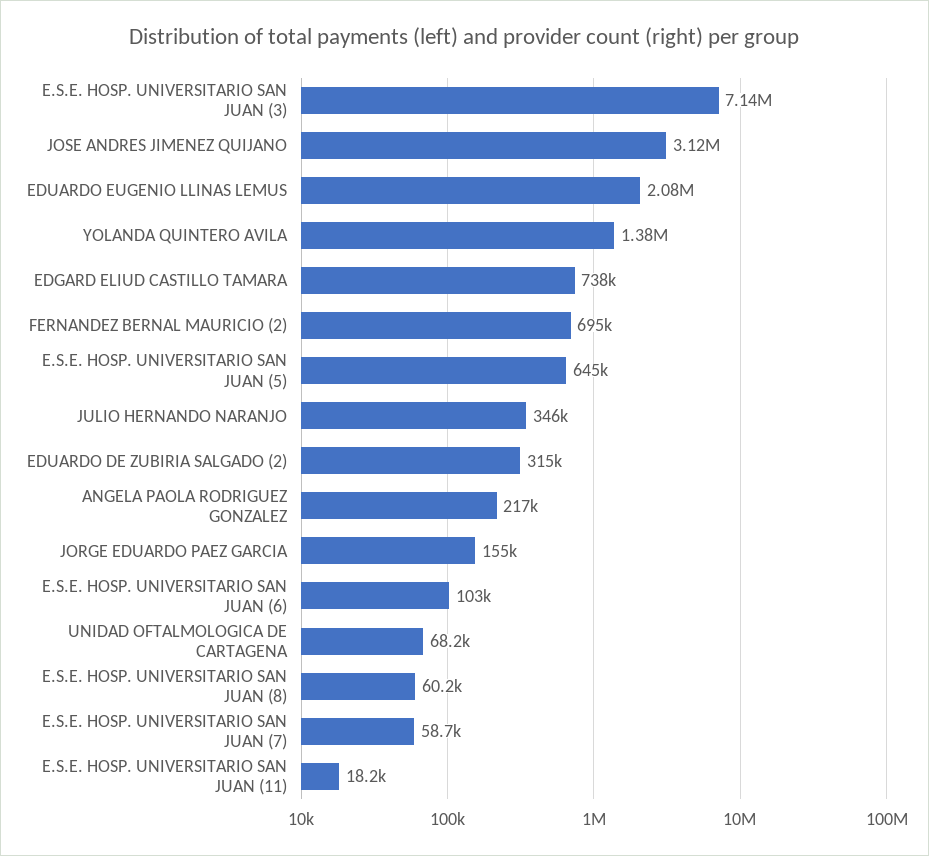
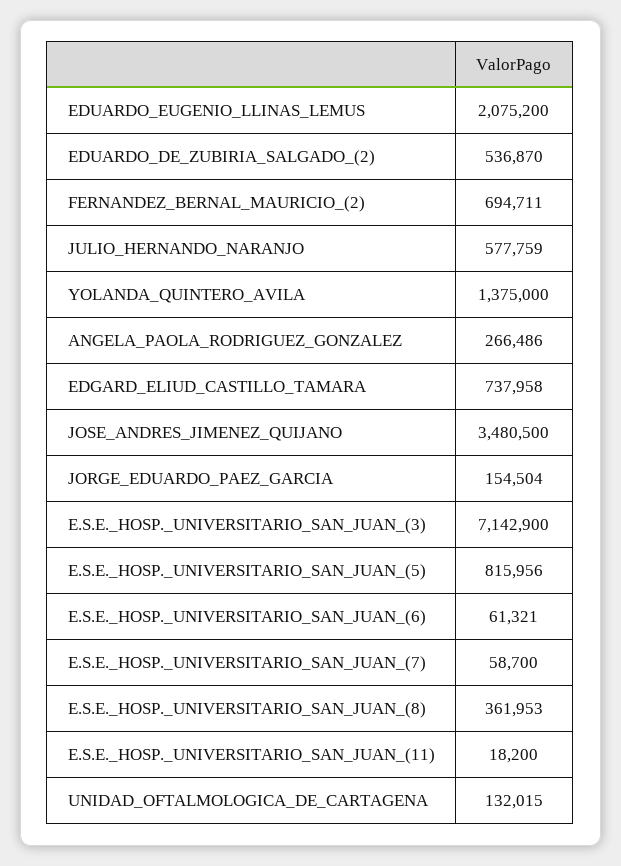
JOSE ANDRES JIMENEZ QUIJANO: 3120000 -> 3480500
E.S.E. HOSP. UNIVERSITARIO SAN JUAN (5): 645000 -> 815956
JULIO HERNANDO NARANJO: 346000 -> 577759
EDUARDO DE ZUBIRIA SALGADO (2): 315000 -> 536870
ANGELA PAOLA RODRIGUEZ GONZALEZ: 217000 -> 266486
E.S.E. HOSP. UNIVERSITARIO SAN JUAN (6): 103000 -> 61321
UNIDAD OFTALMOLOGICA DE CARTAGENA: 68200 -> 132015
E.S.E. HOSP. UNIVERSITARIO SAN JUAN (8): 60200 -> 361953

